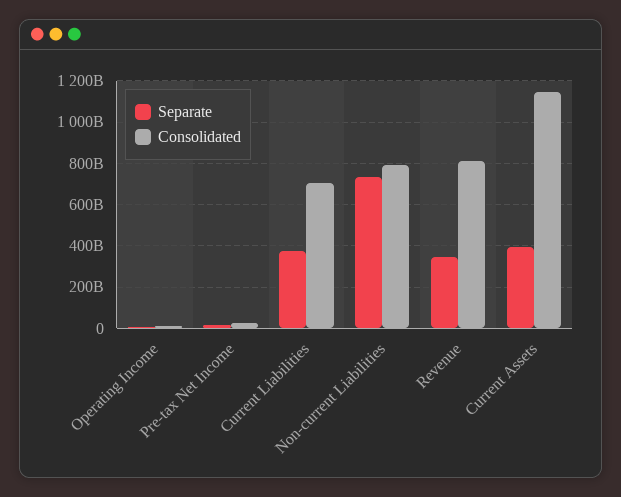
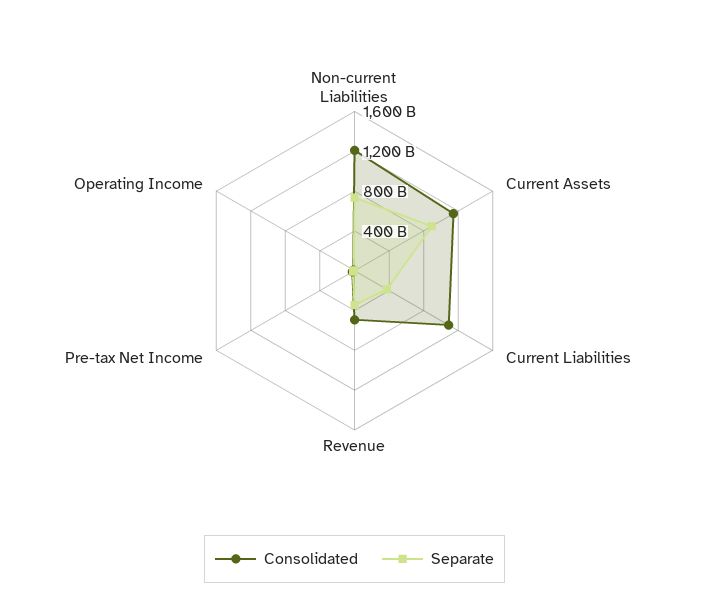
Consolidated, Current Liabilities: 700000000000 -> 1100000000000
Consolidated, Non-current Liabilities: 800000000000 -> 1200000000000
Consolidated, Revenue: 800000000000 -> 500000000000
Separate, Current Assets: 400000000000 -> 900000000000

